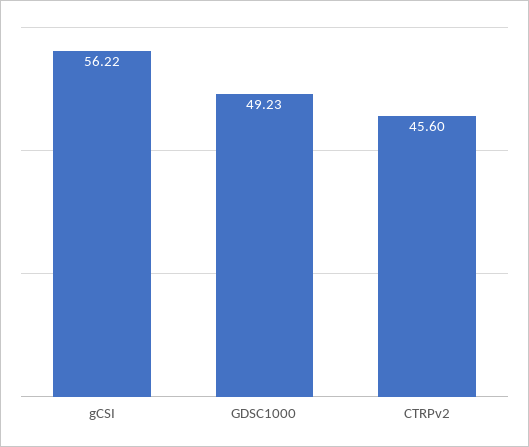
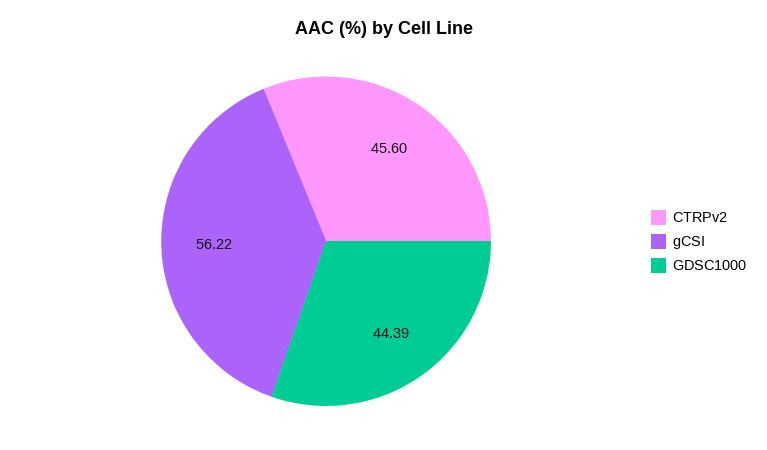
GDSC1000: 49.23 -> 44.39

